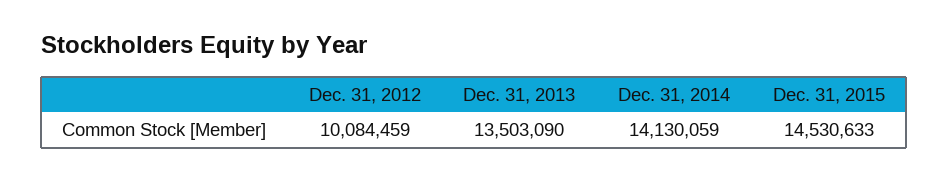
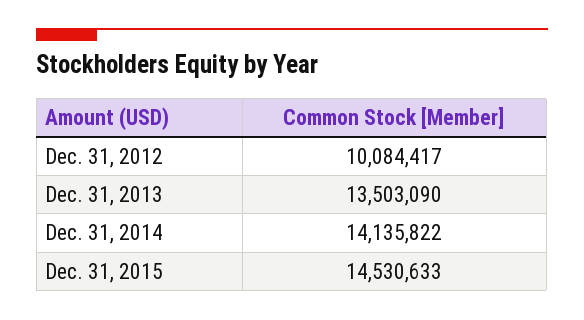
Dec. 31, 2012: 10084459 -> 10084417
Dec. 31, 2014: 14130059 -> 14135822

